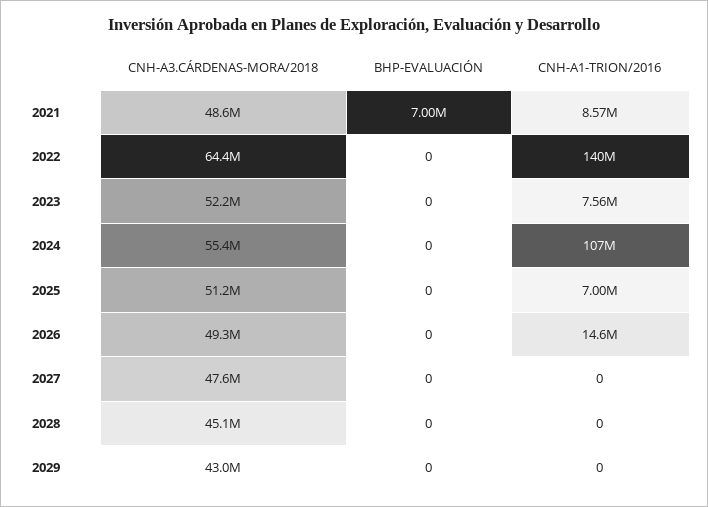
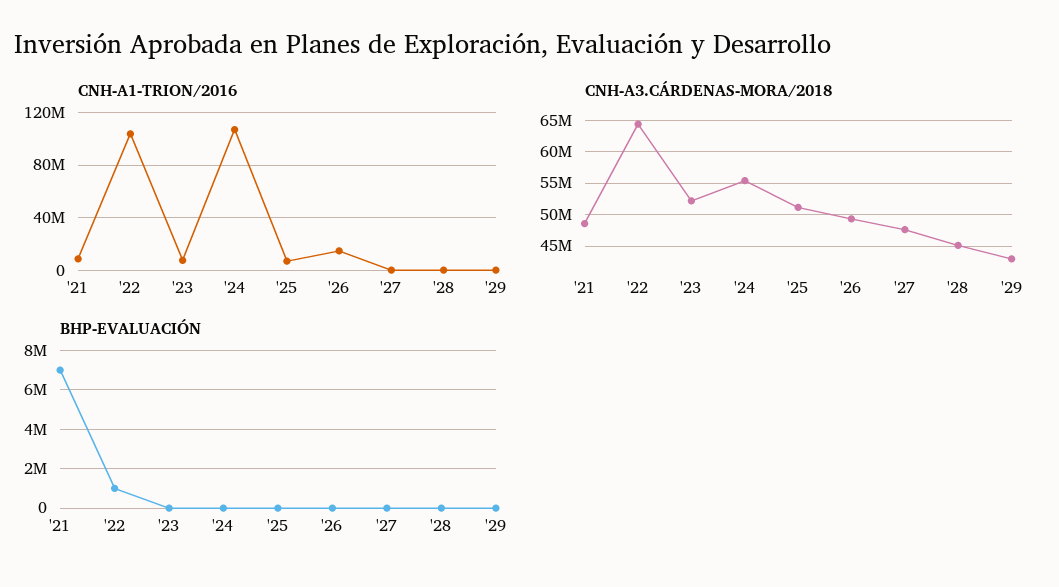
BHP-EVALUACIÓN, 2022: 0 -> 1000000
CNH-A1-TRION/2016, 2022: 140000000 -> 105000000

